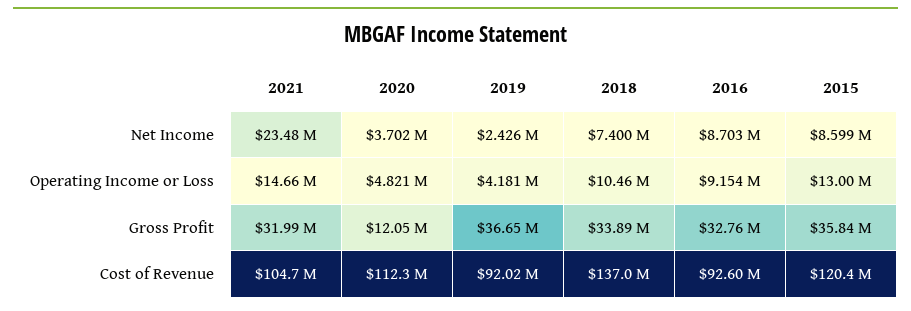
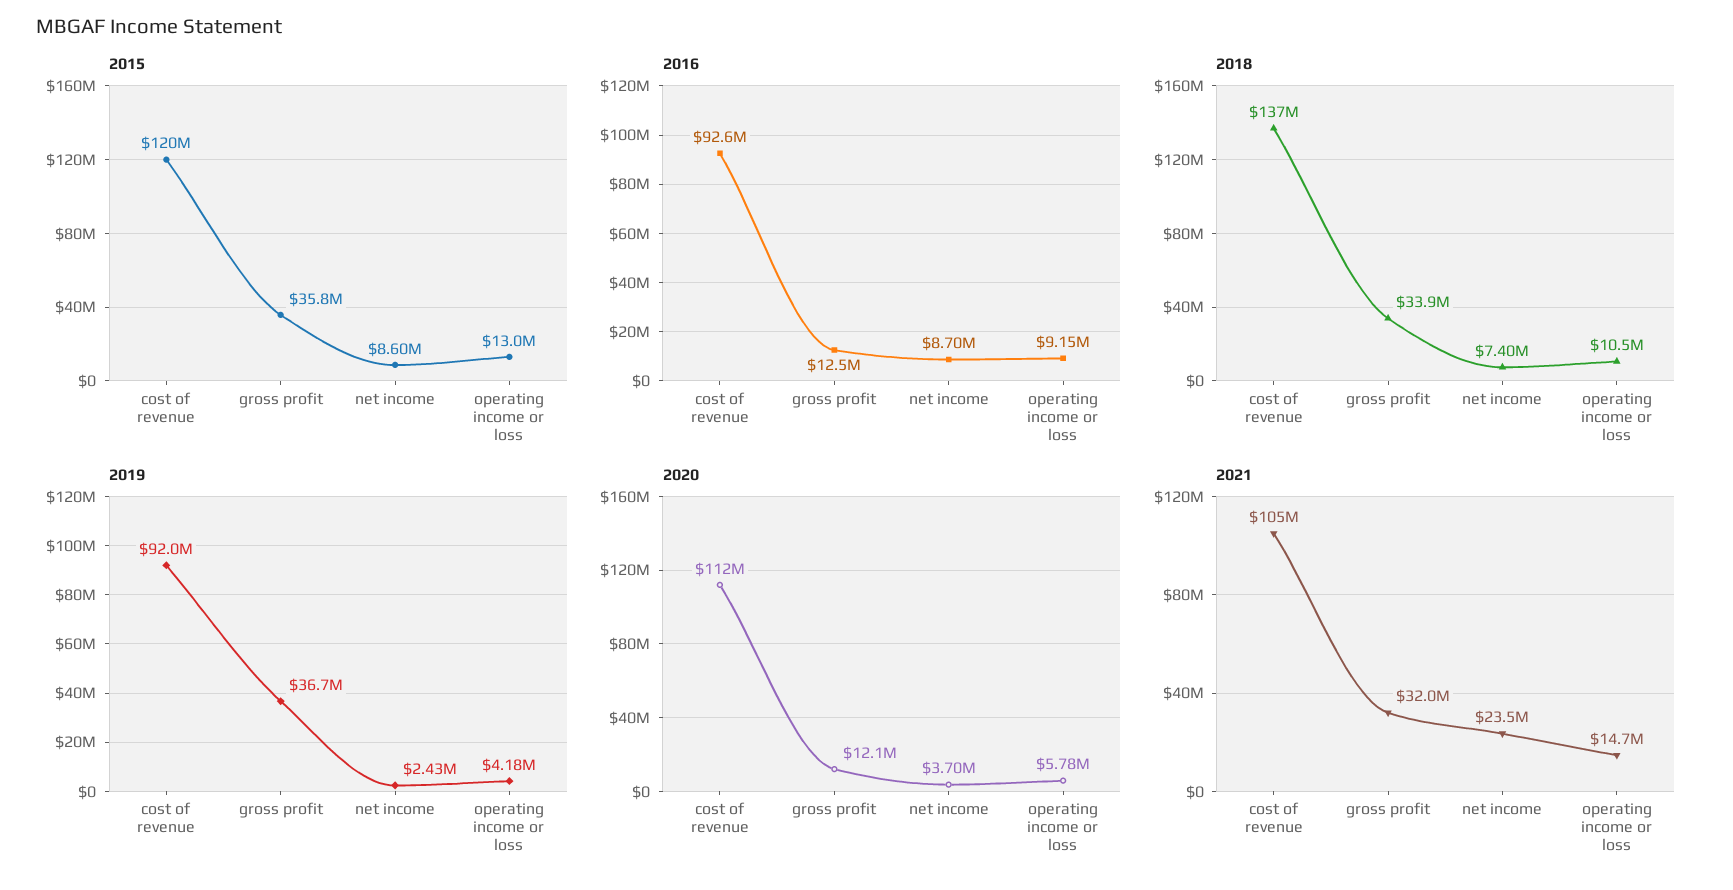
2020, Operating Income or Loss: 4821000 -> 5780000
2016, Gross Profit: 32760000 -> 12500000

